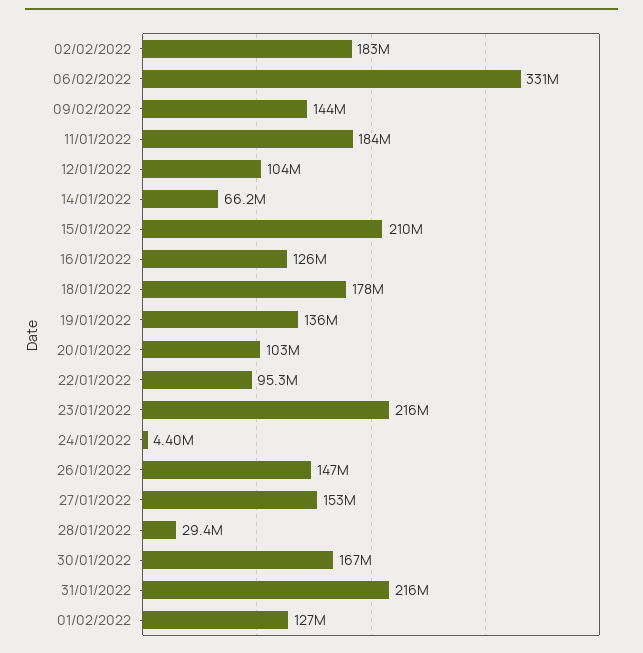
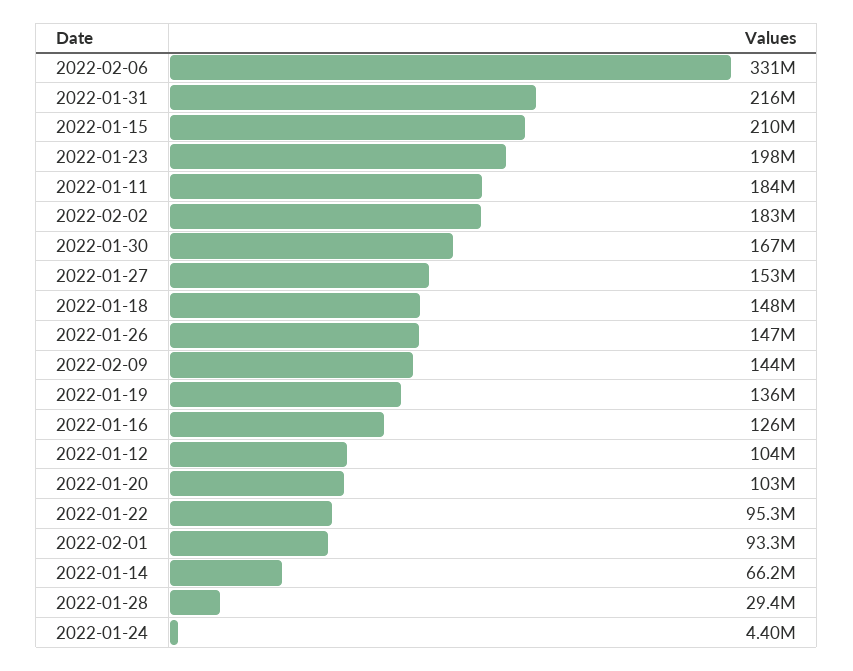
18/01/2022: 178000000 -> 148000000
23/01/2022: 216000000 -> 198000000
01/02/2022: 127000000 -> 93300000

